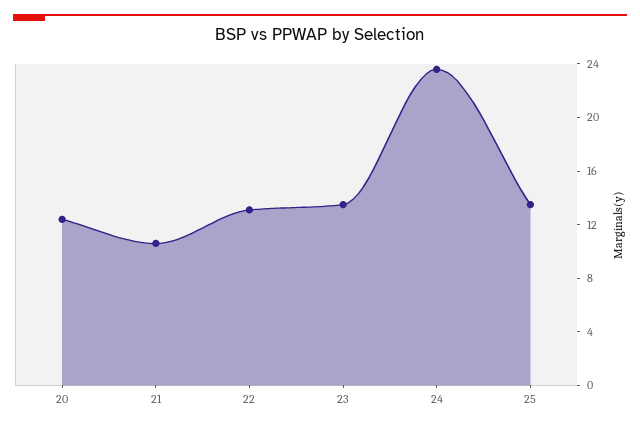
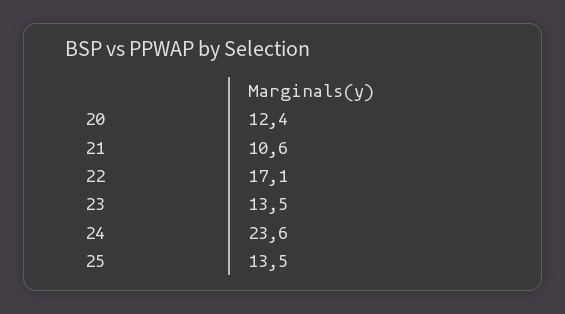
22: 13 -> 17.1

